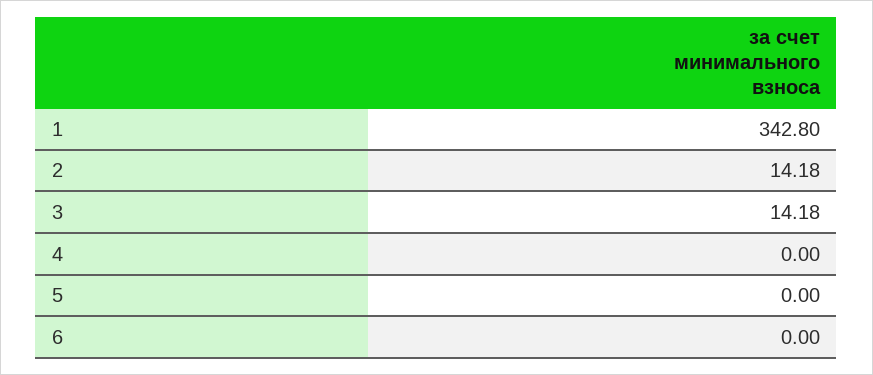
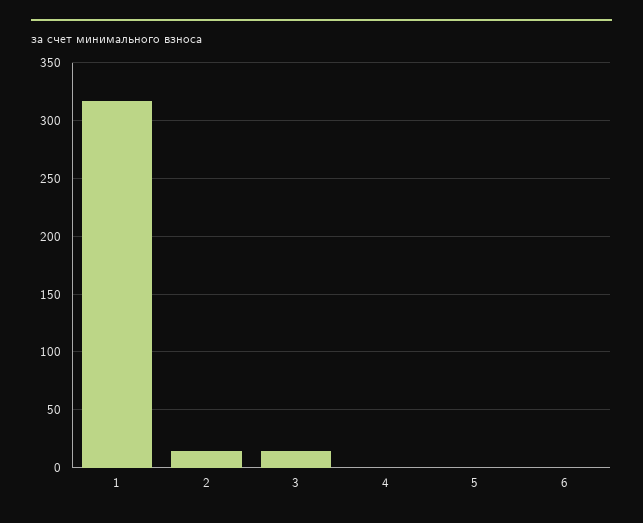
1: 342.8 -> 320

